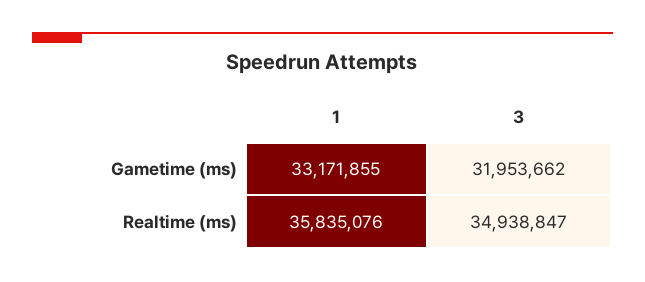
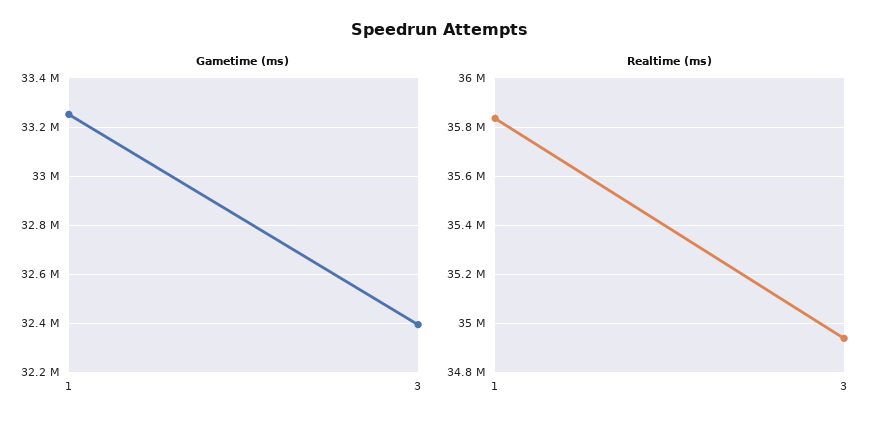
Gametime (ms), 1: 33171855 -> 33250000
Gametime (ms), 3: 31953662 -> 32400000

